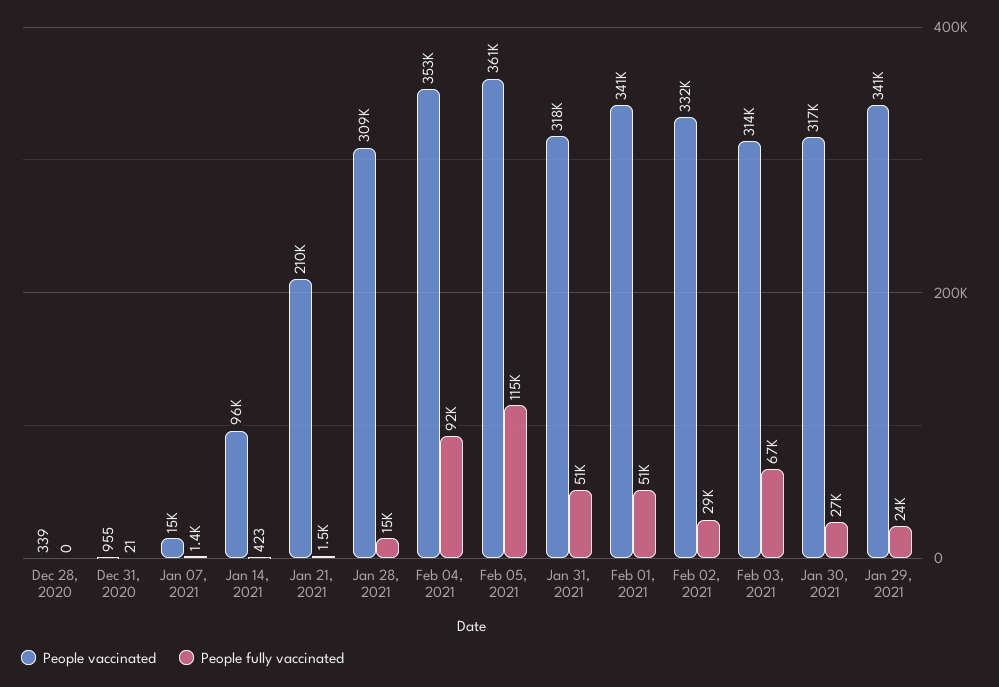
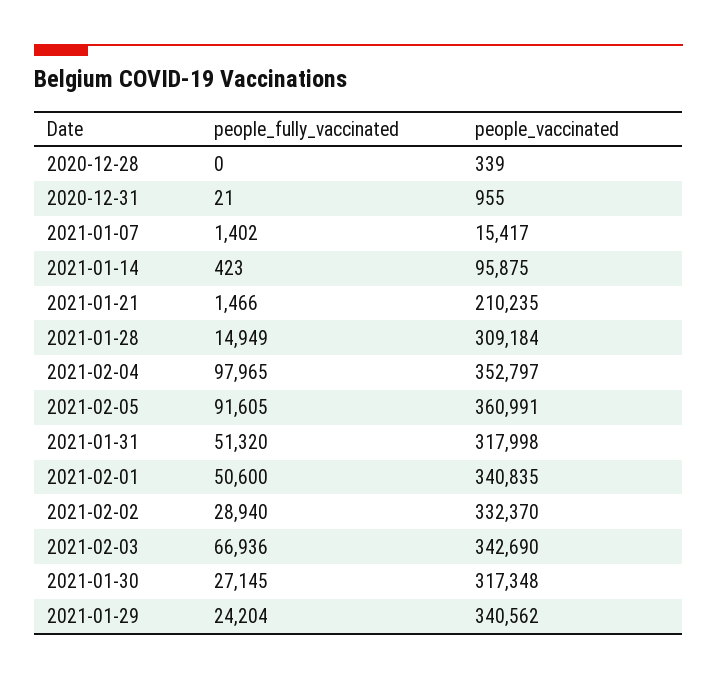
People fully vaccinated, Feb 04, 2021: 92000 -> 97965
People fully vaccinated, Feb 05, 2021: 115000 -> 91605
People vaccinated, Feb 03, 2021: 314000 -> 342690

